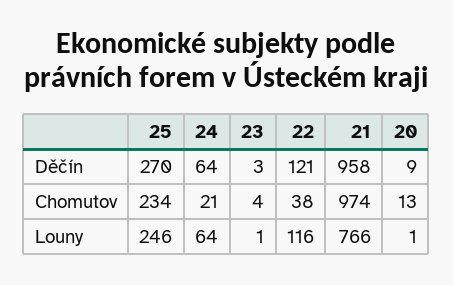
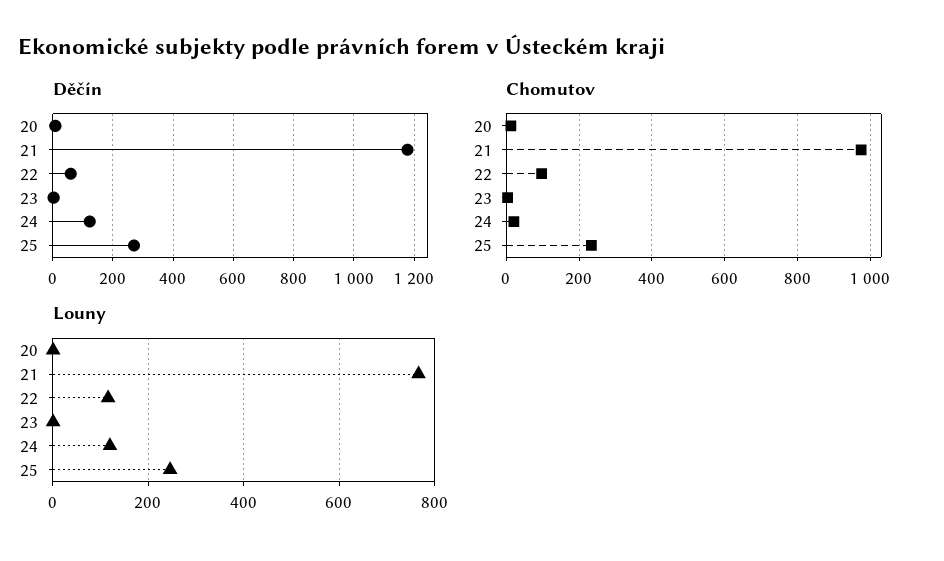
Děčín, 24: 64 -> 120
Děčín, 22: 121 -> 60
Děčín, 21: 958 -> 1180
Chomutov, 22: 38 -> 100
Louny, 24: 64 -> 120

